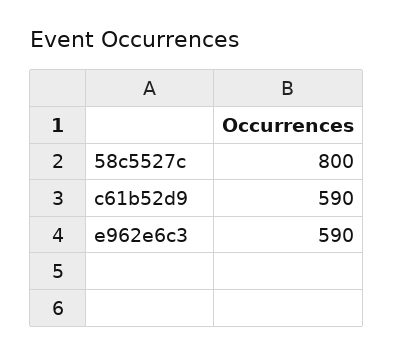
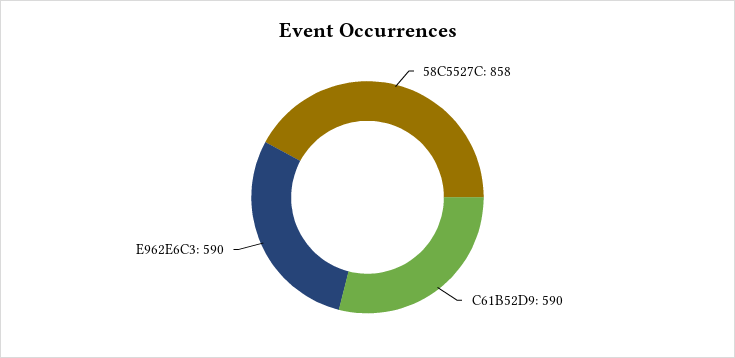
58c5527c: 800 -> 858

